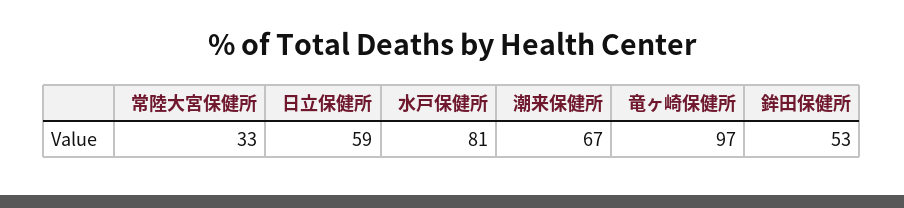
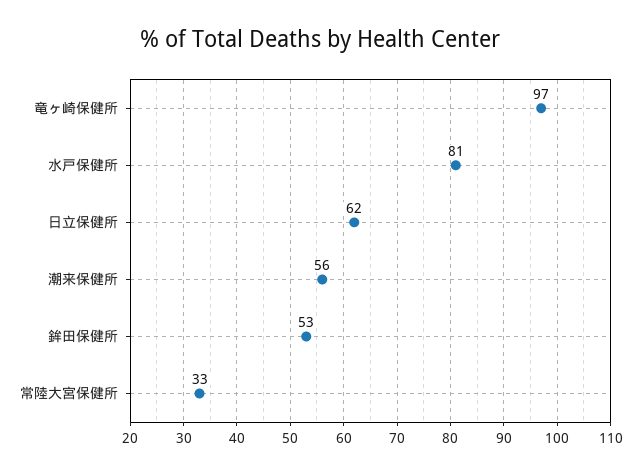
日立保健所: 59 -> 62
潮来保健所: 67 -> 56

